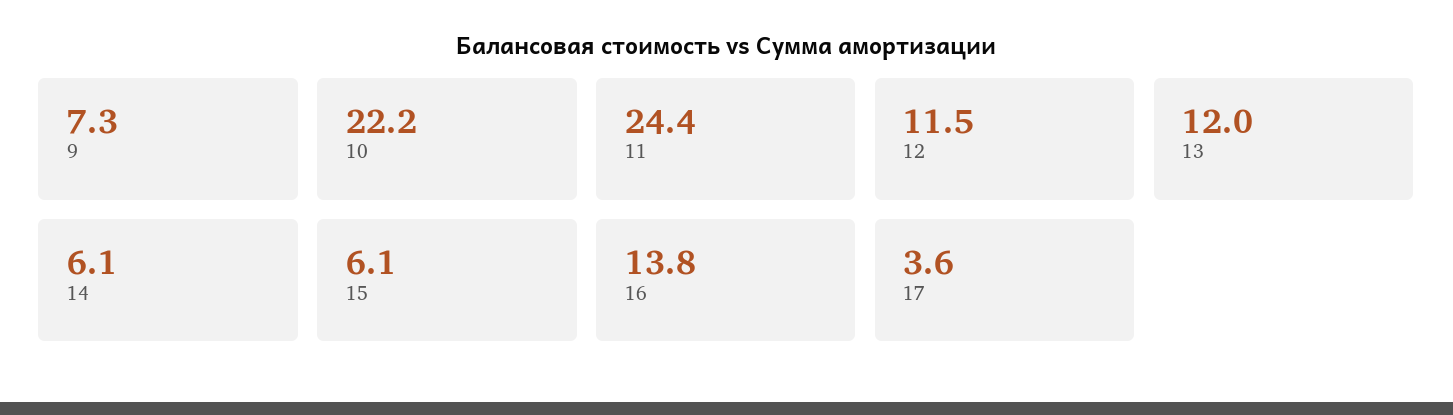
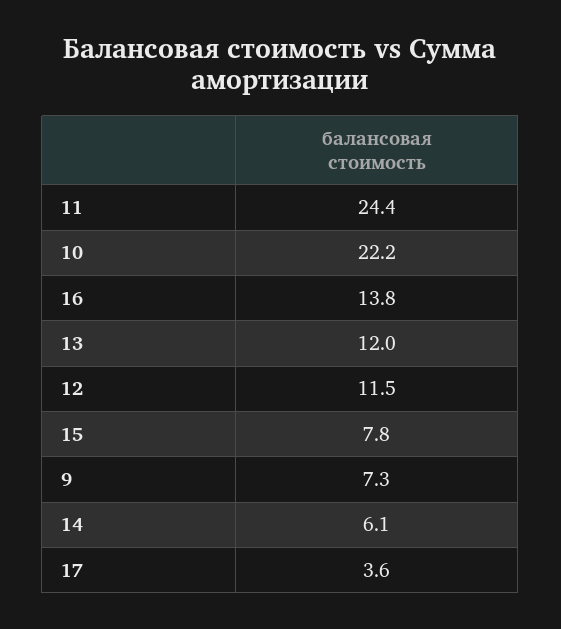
15: 6.1 -> 7.8

